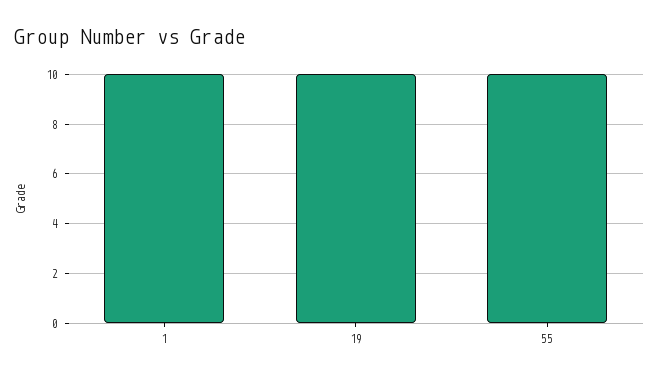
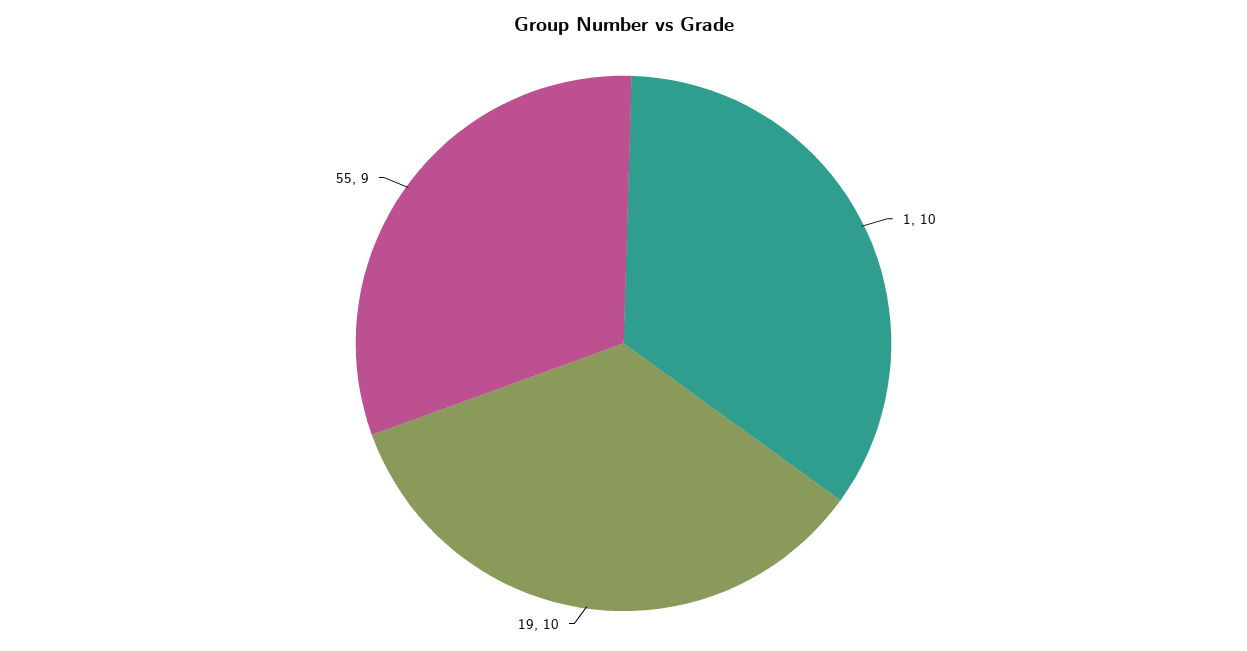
55: 10 -> 9

